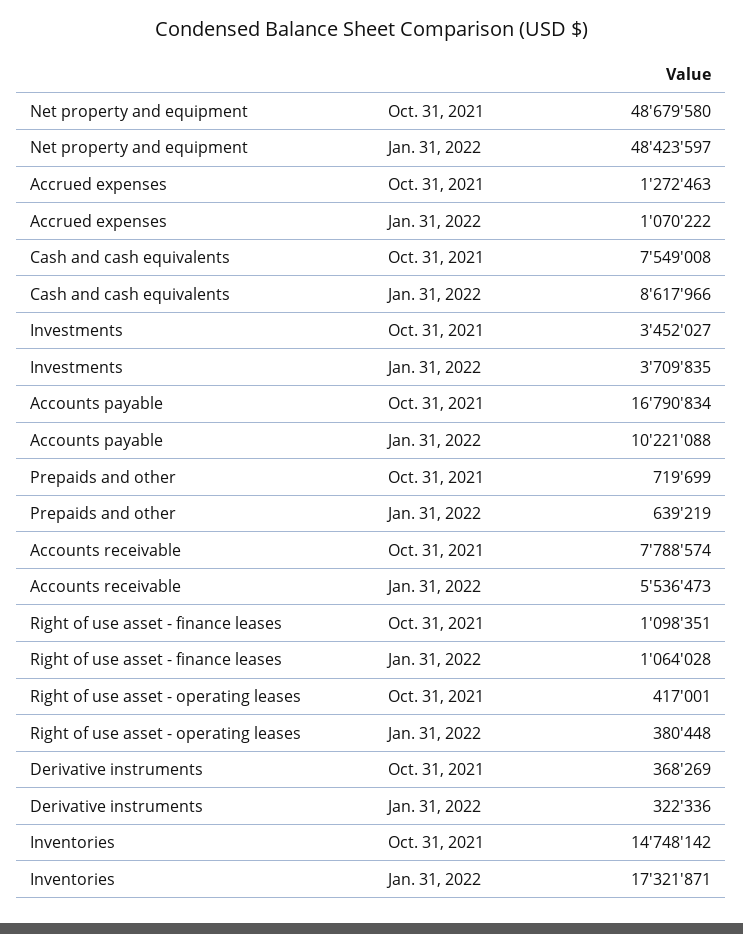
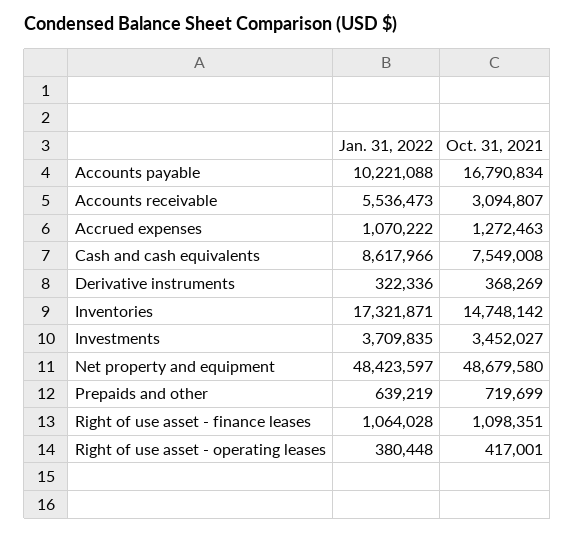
Accounts receivable, Oct. 31, 2021: 7788574 -> 3094807

